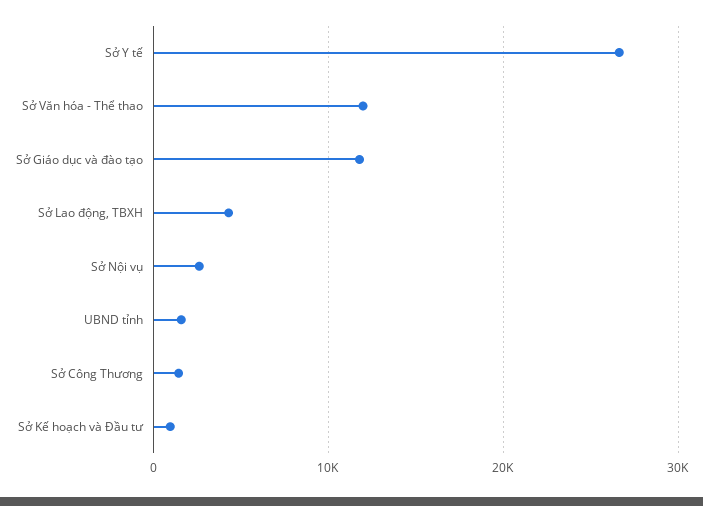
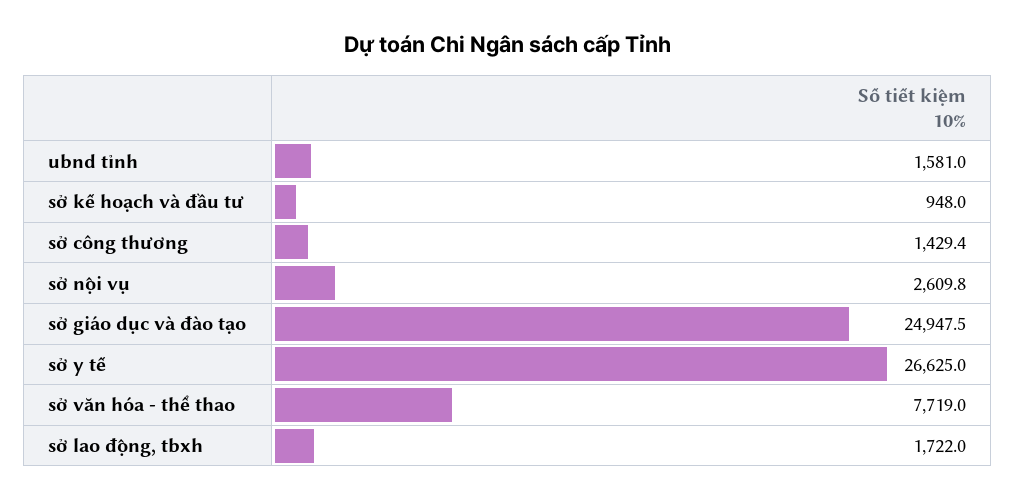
Sở Văn hóa - Thể thao: 12000 -> 7719
Sở Giáo dục và đào tạo: 12000 -> 24947.5
Sở Lao động, TBXH: 4000 -> 1722

